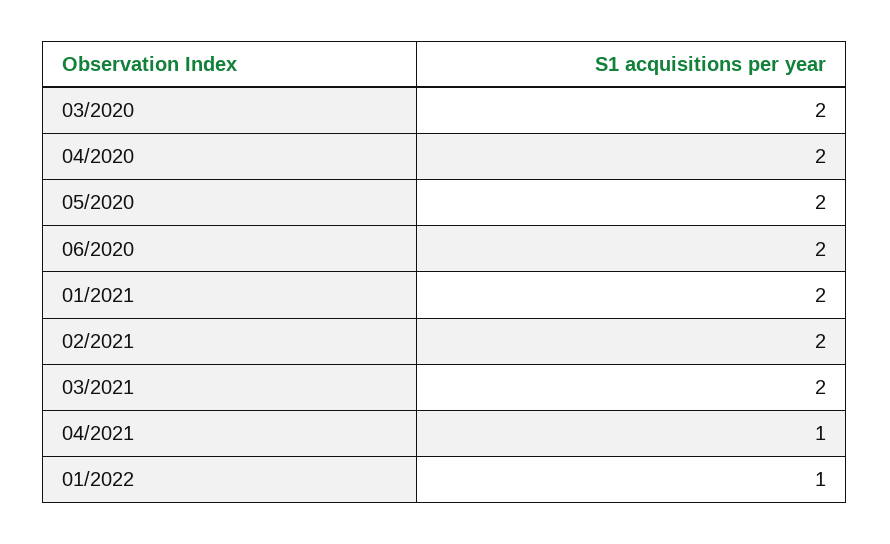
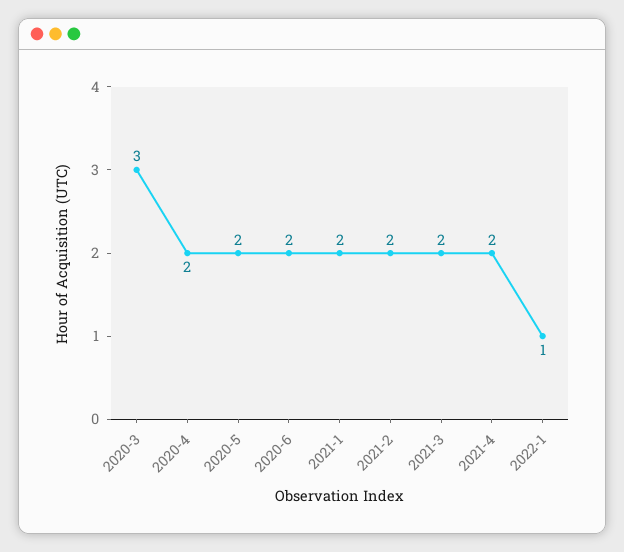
03/2020: 2 -> 3
04/2021: 1 -> 2

